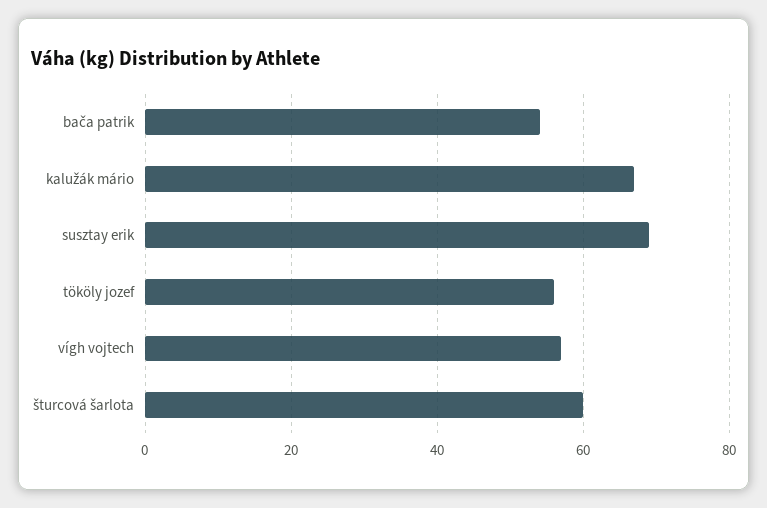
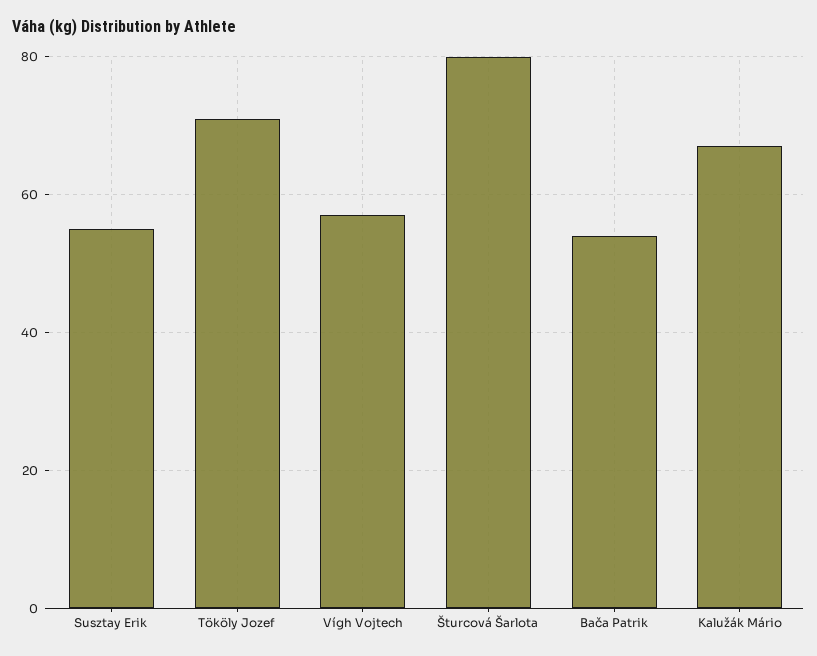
susztay erik: 70 -> 55
tököly jozef: 55 -> 70
šturcová šarlota: 60 -> 80

